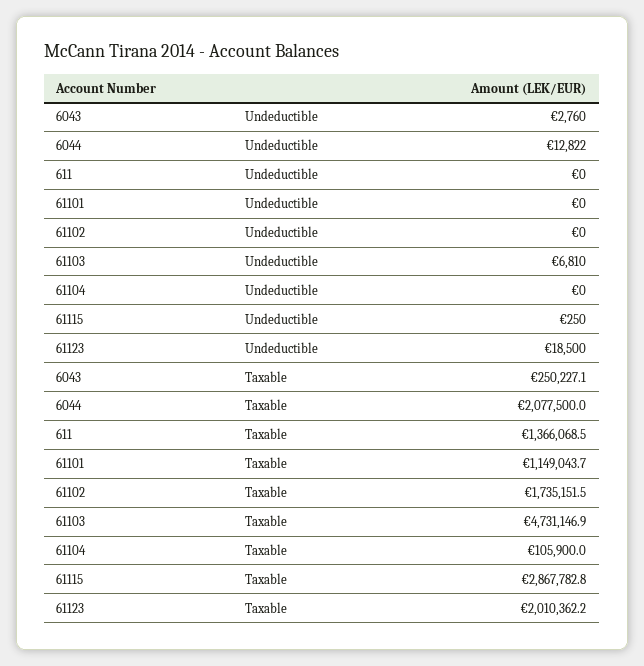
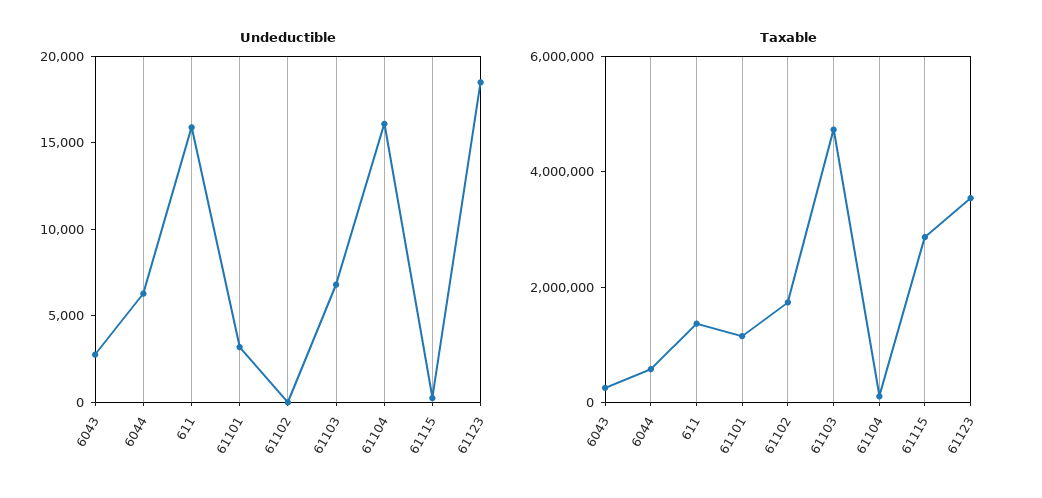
Undeductible, 6044: 12822 -> 6000
Undeductible, 611: 0 -> 16000
Undeductible, 61101: 0 -> 3000
Undeductible, 61104: 0 -> 16000
Taxable, 6044: 2077500 -> 500000
Taxable, 61123: 2010362.2 -> 3500000

